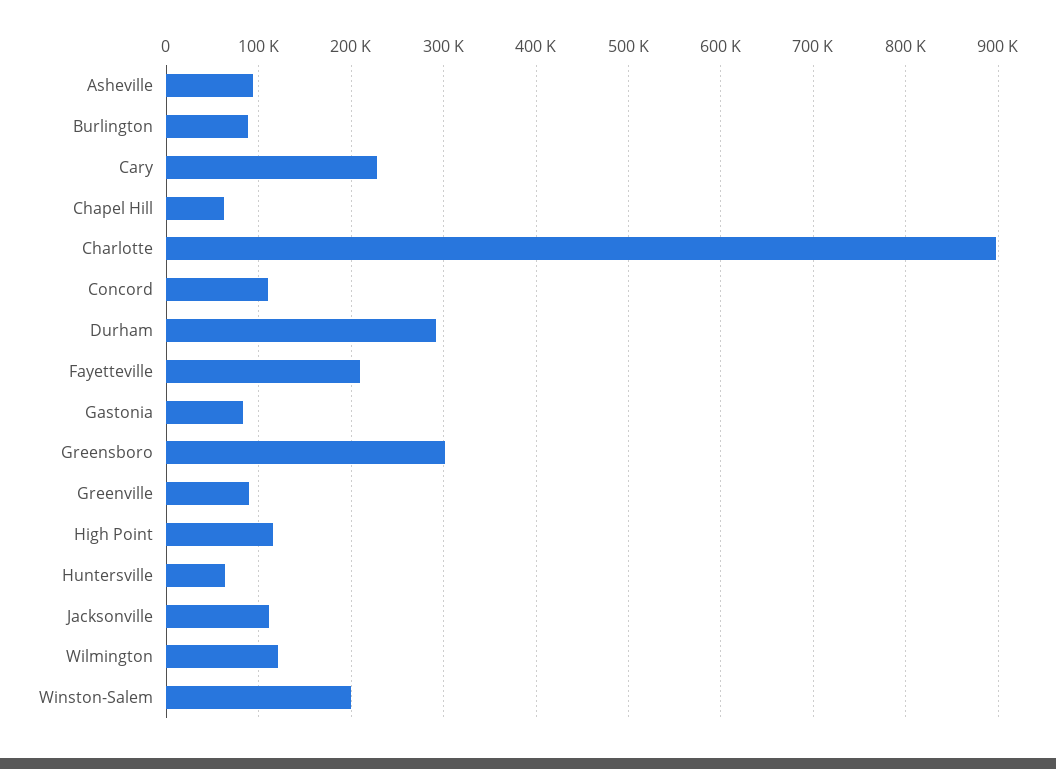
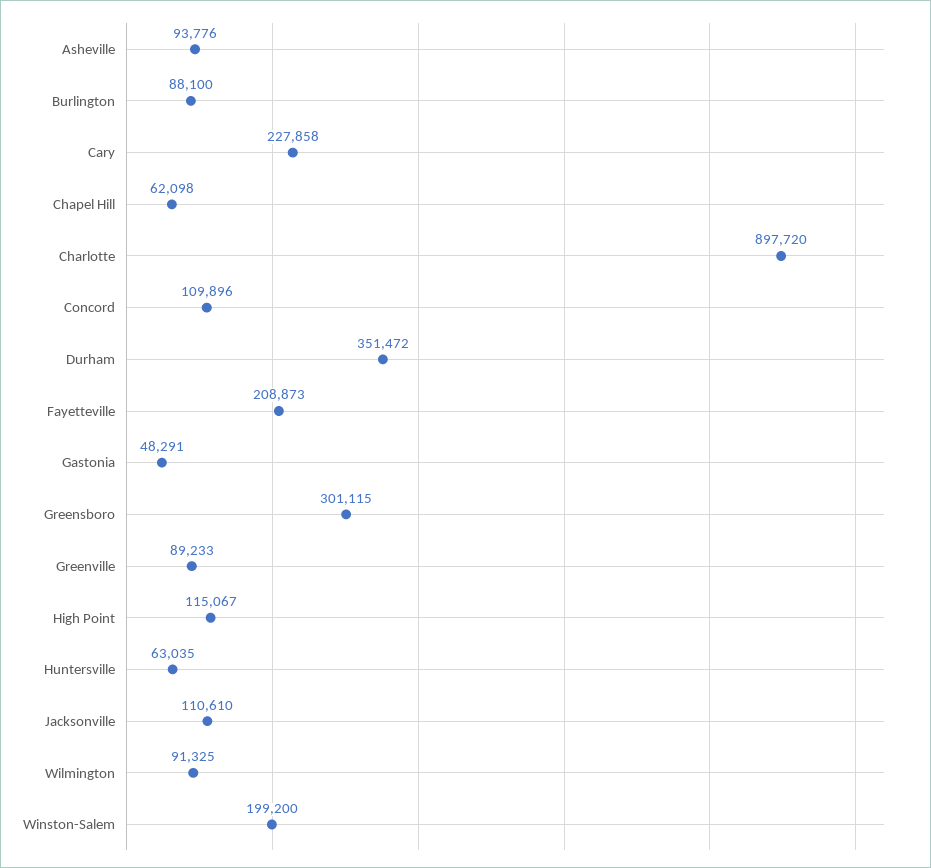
Durham: 290000 -> 351472
Gastonia: 80000 -> 48291
Wilmington: 120000 -> 91325

